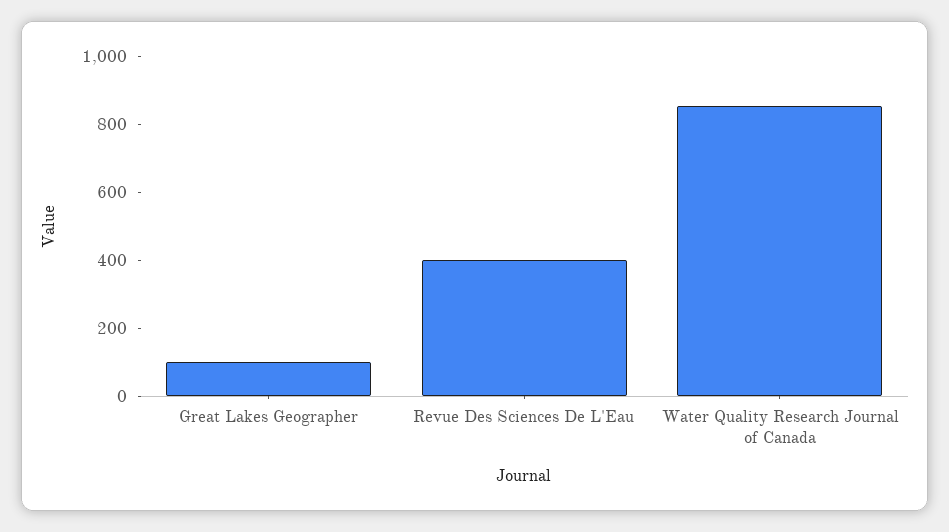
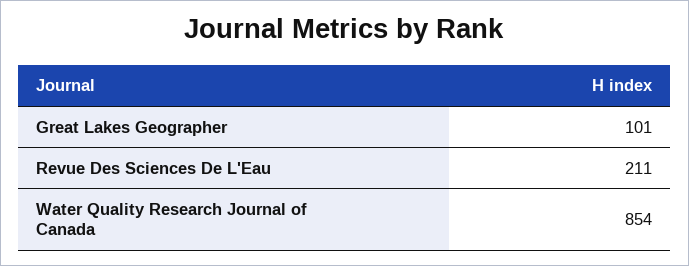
Revue Des Sciences De L'Eau: 400 -> 211

